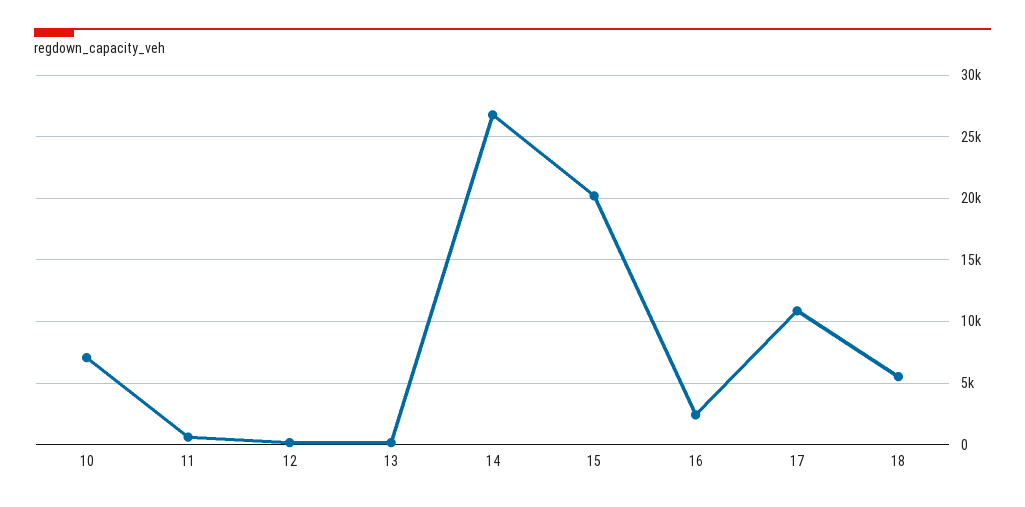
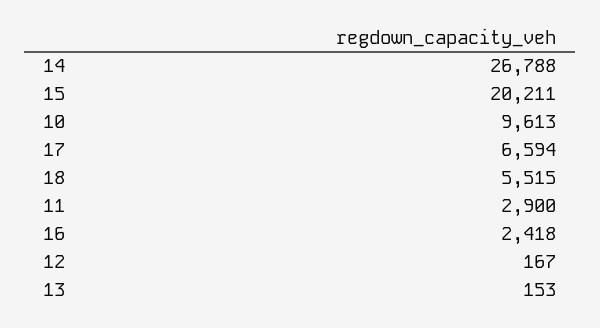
10: 7000 -> 9613
11: 500 -> 2900
17: 11000 -> 6594

